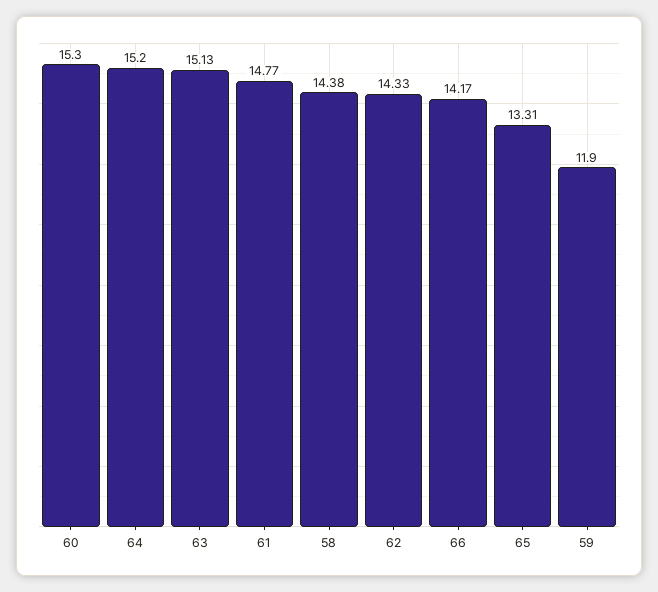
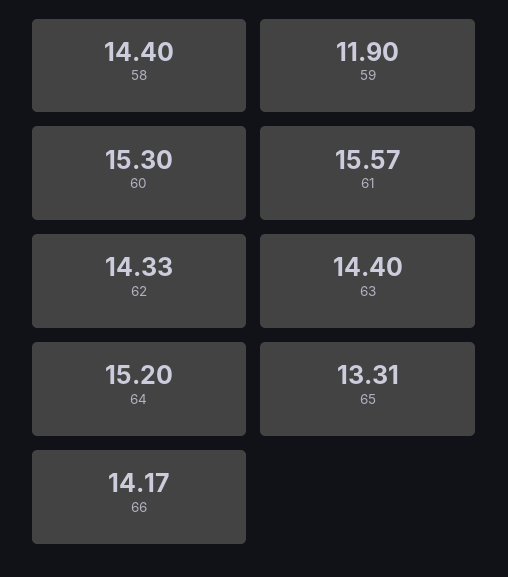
63: 15.13 -> 14.4
61: 14.77 -> 15.57
58: 14.38 -> 14.4

